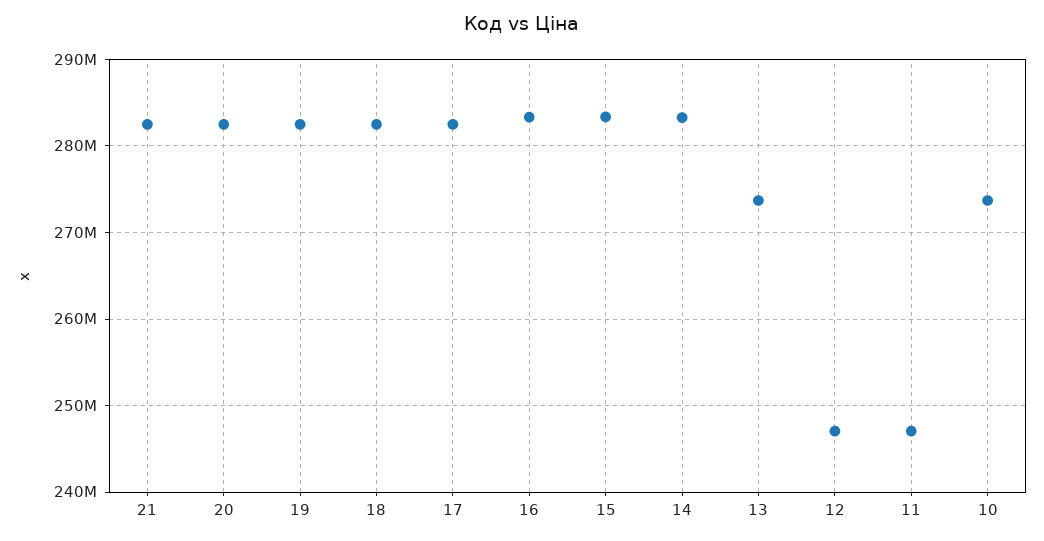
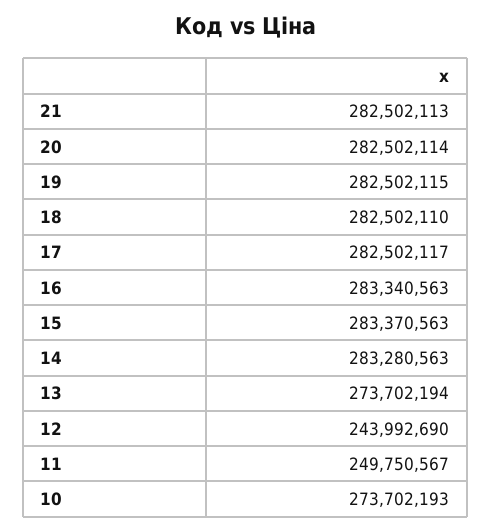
12: 247000000 -> 243992690
11: 247000000 -> 249750567

